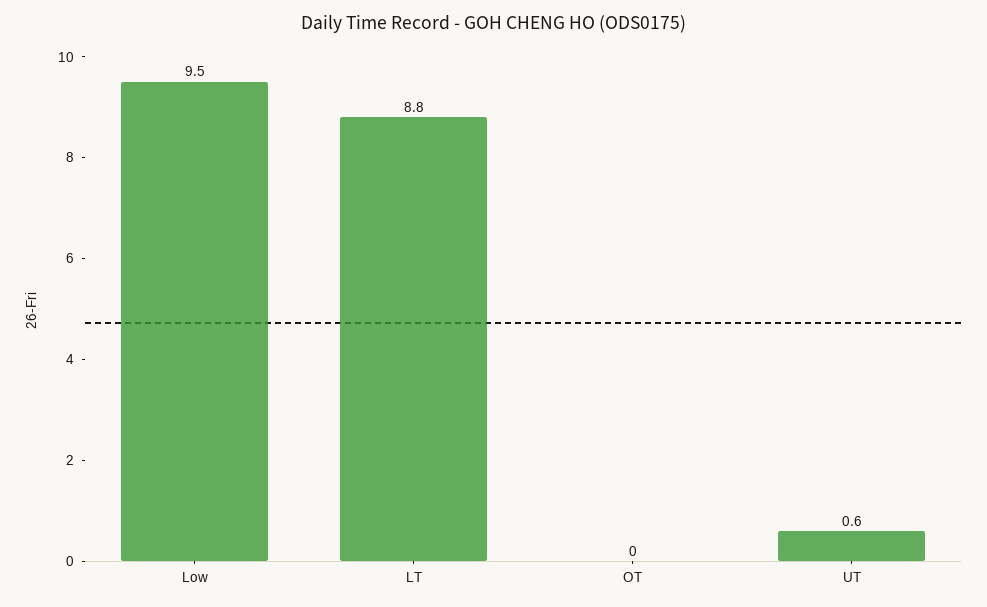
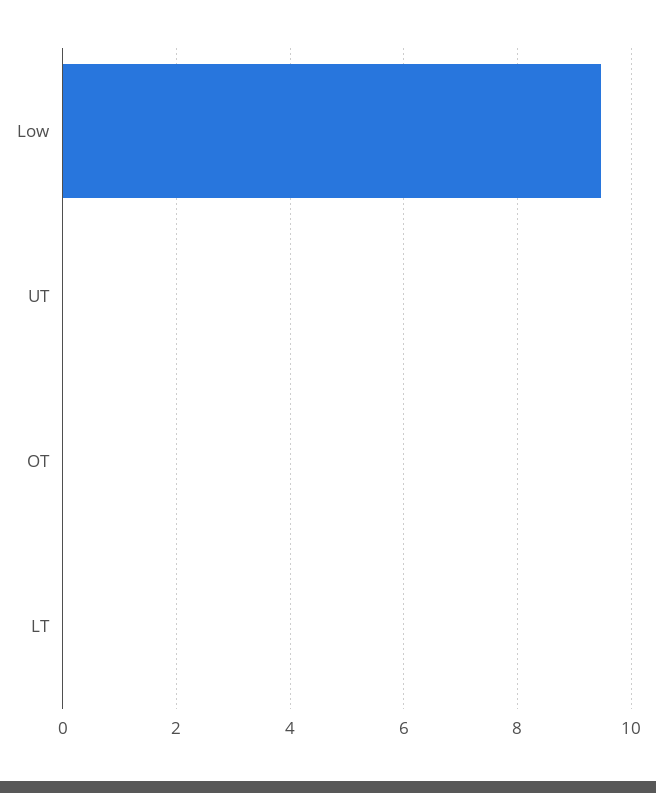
LT: 8.8 -> 0
UT: 0.6 -> 0

